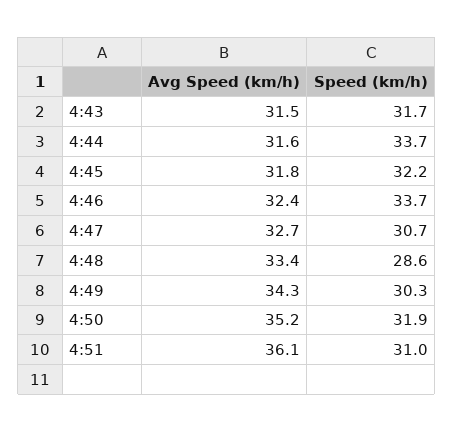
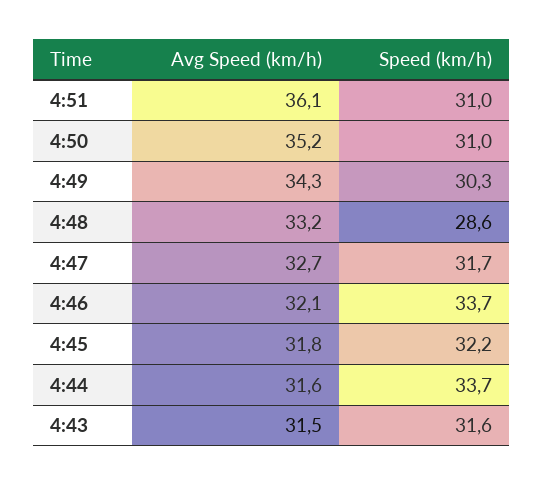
Speed (km/h), 4:43: 31.7 -> 31.6
Avg Speed (km/h), 4:46: 32.4 -> 32.1
Speed (km/h), 4:47: 30.7 -> 31.7
Avg Speed (km/h), 4:48: 33.4 -> 33.2
Speed (km/h), 4:50: 31.9 -> 31

